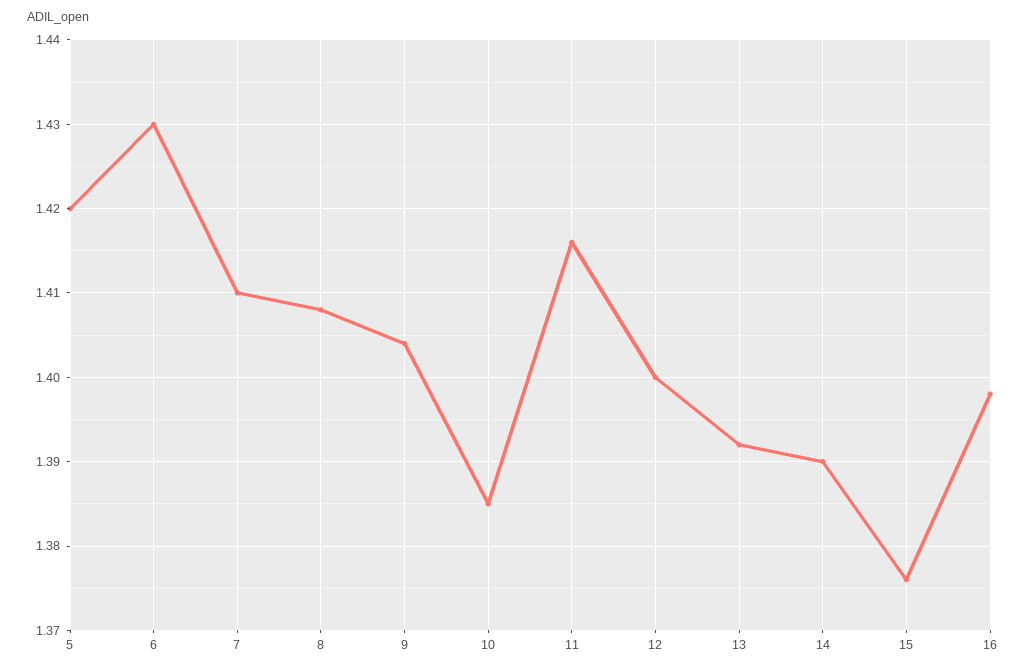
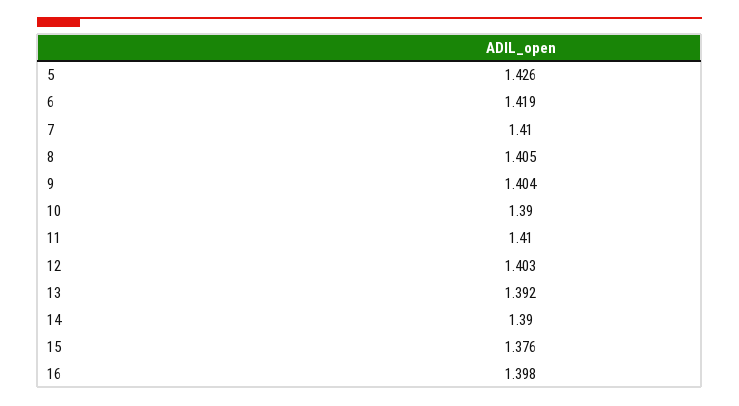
5: 1.42 -> 1.426
6: 1.43 -> 1.419
8: 1.408 -> 1.405
10: 1.385 -> 1.39
11: 1.416 -> 1.41
12: 1.4 -> 1.403

